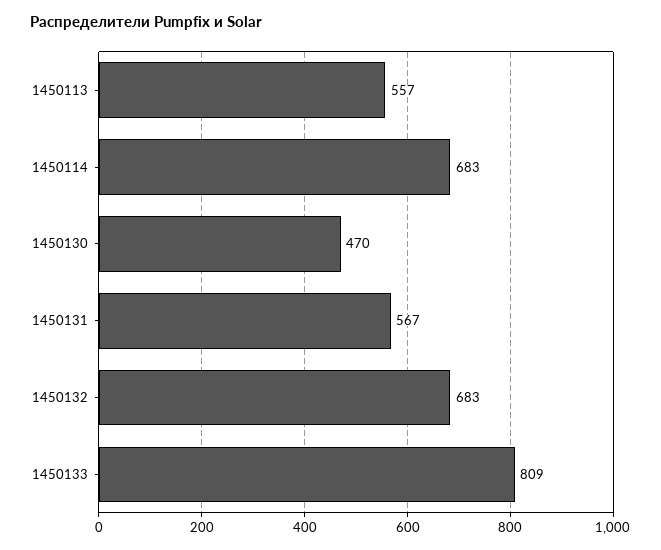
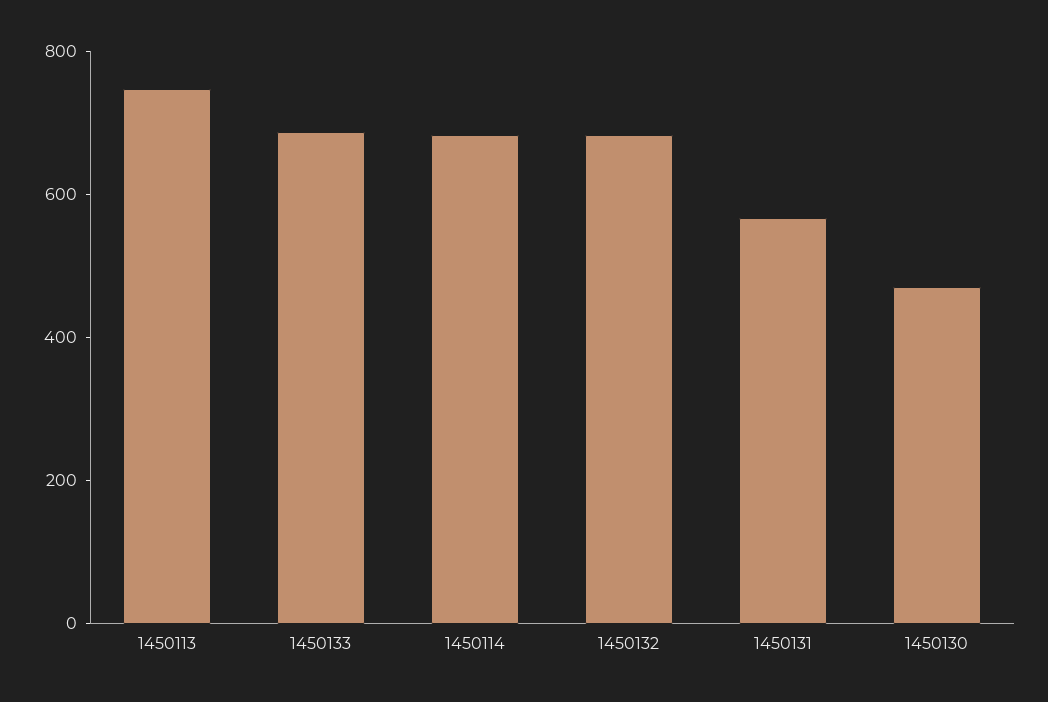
1450113: 557 -> 750
1450133: 809 -> 700

